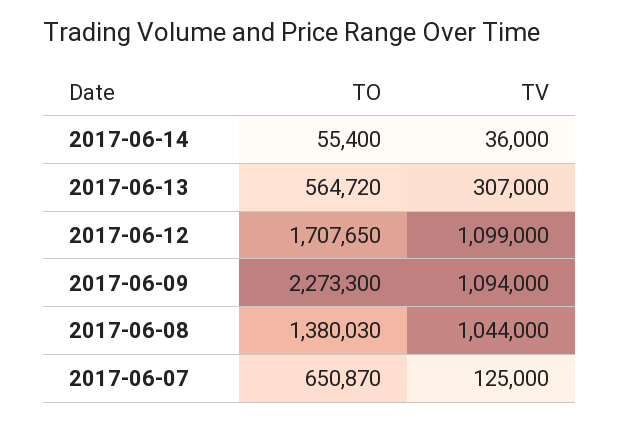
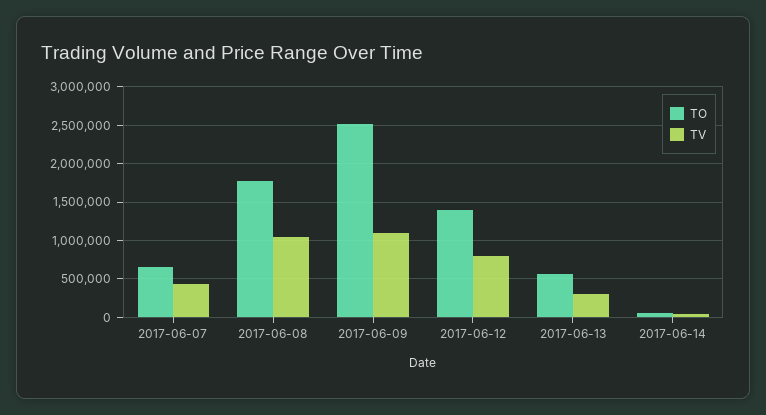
TO, 2017-06-12: 1707650 -> 1400000
TV, 2017-06-12: 1099000 -> 800000
TO, 2017-06-09: 2273300 -> 2500000
TO, 2017-06-08: 1380030 -> 1800000
TV, 2017-06-07: 125000 -> 400000

